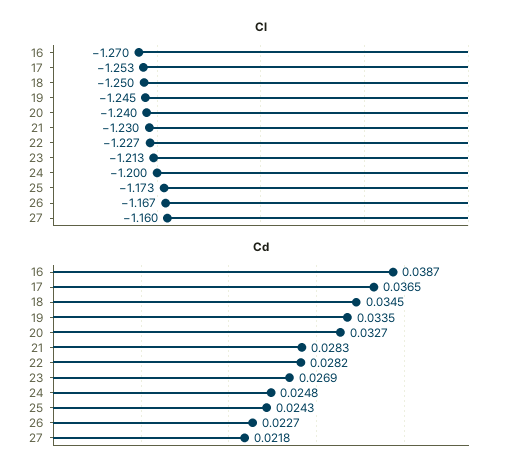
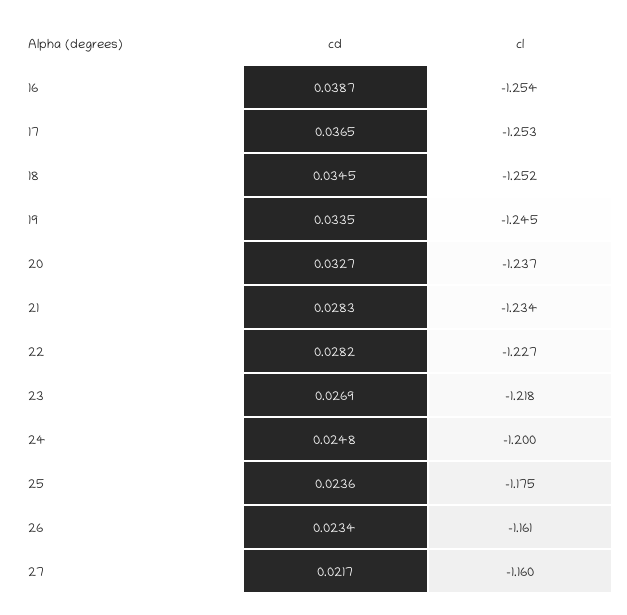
Cl, 16: -1.27 -> -1.254
Cl, 18: -1.25 -> -1.252
Cl, 20: -1.24 -> -1.237
Cl, 21: -1.23 -> -1.234
Cl, 23: -1.213 -> -1.218
Cl, 25: -1.173 -> -1.175
Cl, 26: -1.167 -> -1.161
Cd, 25: 0.0243 -> 0.0236
Cd, 26: 0.0227 -> 0.0234
Cd, 27: 0.0218 -> 0.0217

